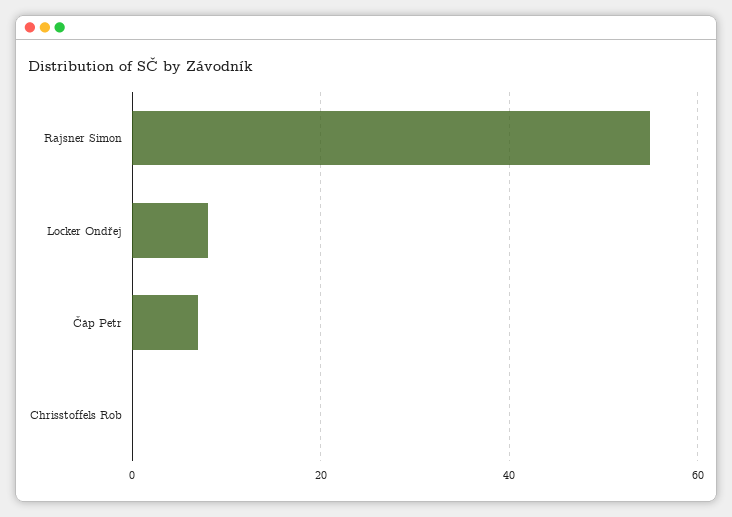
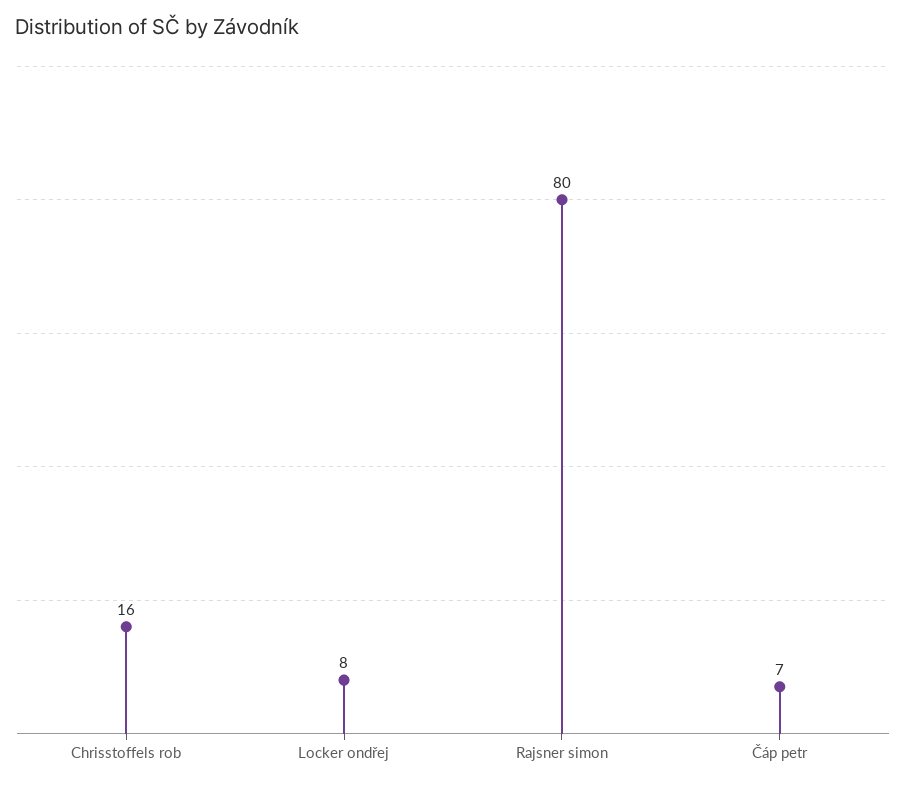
Rajsner Simon: 55 -> 80
Chrisstoffels Rob: 0 -> 16

